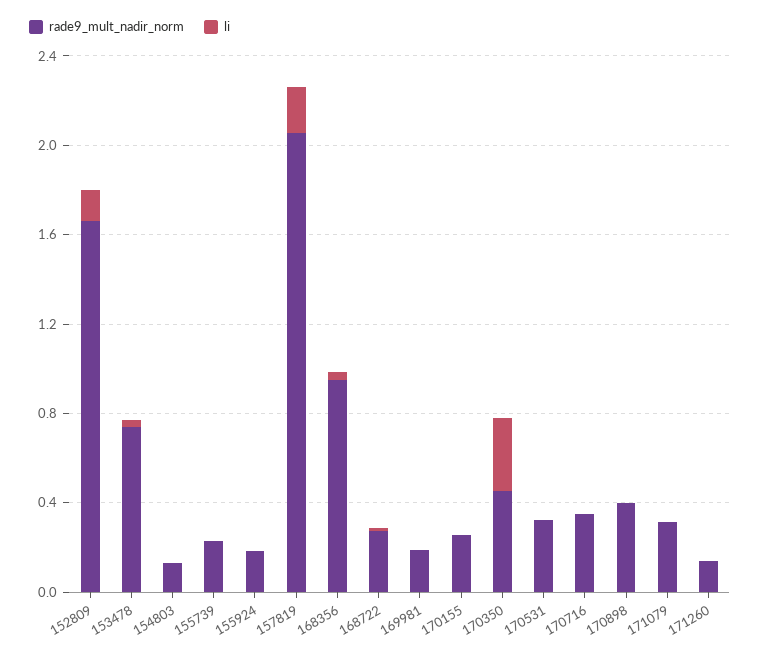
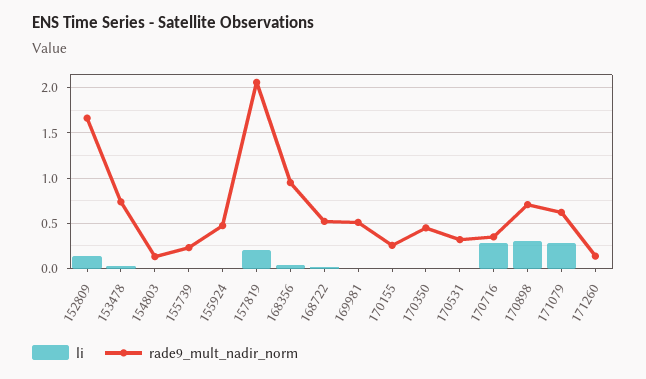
rade9_mult_nadir_norm, 155924: 0.2 -> 0.5
rade9_mult_nadir_norm, 168722: 0.3 -> 0.5
rade9_mult_nadir_norm, 169981: 0.2 -> 0.5
li, 170350: 0.3 -> 0
li, 170716: 0 -> 0.3
rade9_mult_nadir_norm, 170898: 0.4 -> 0.7
li, 170898: 0 -> 0.3
rade9_mult_nadir_norm, 171079: 0.3 -> 0.6
li, 171079: 0 -> 0.3

